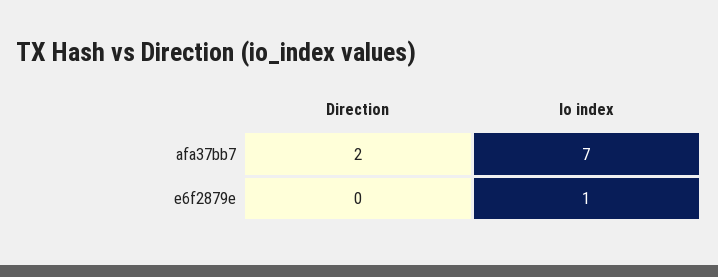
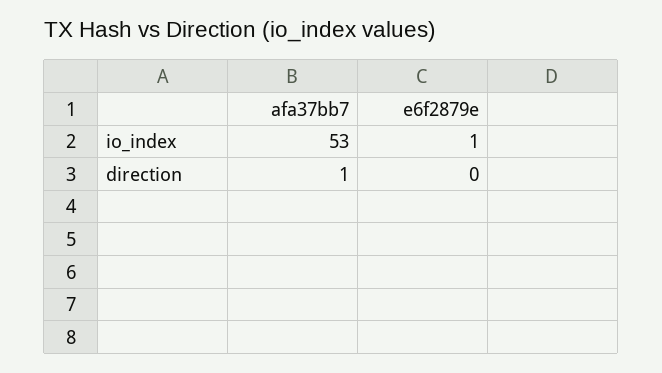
Direction, afa37bb7: 2 -> 1
Io index, afa37bb7: 7 -> 53

